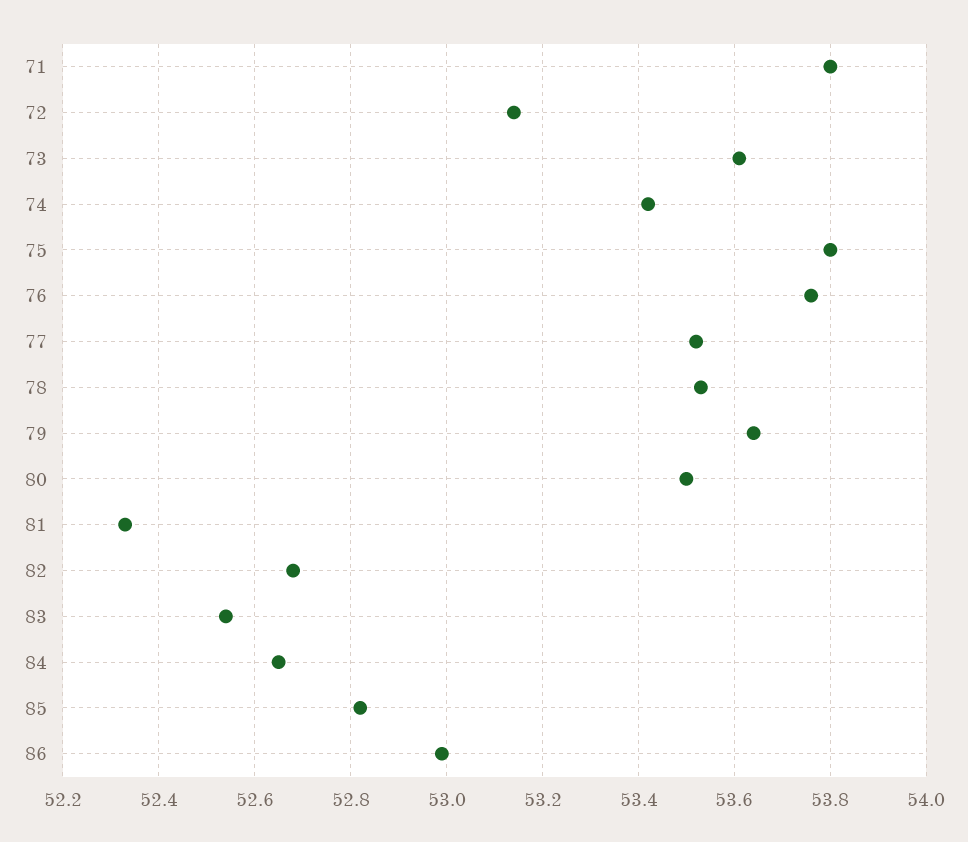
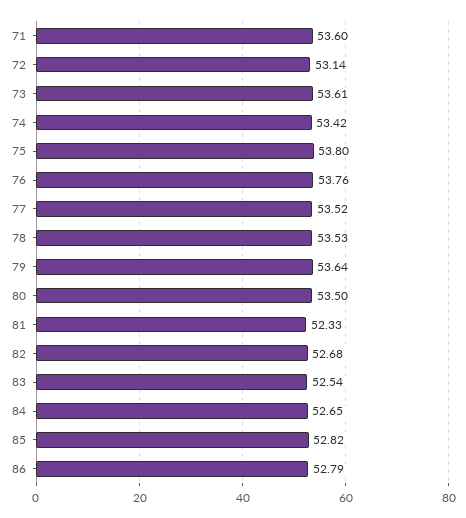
71: 53.8 -> 53.6
86: 53 -> 52.79

